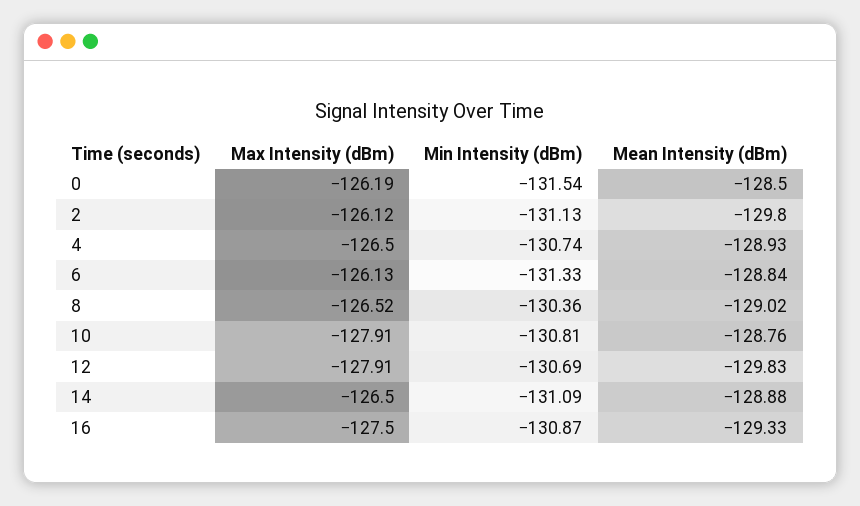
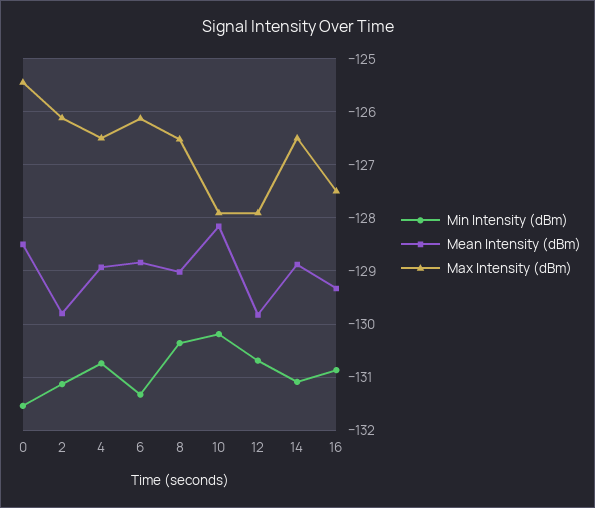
Max Intensity (dBm), 0: -126.19 -> -125.4
Min Intensity (dBm), 10: -130.81 -> -130.2
Mean Intensity (dBm), 10: -128.76 -> -128.2

